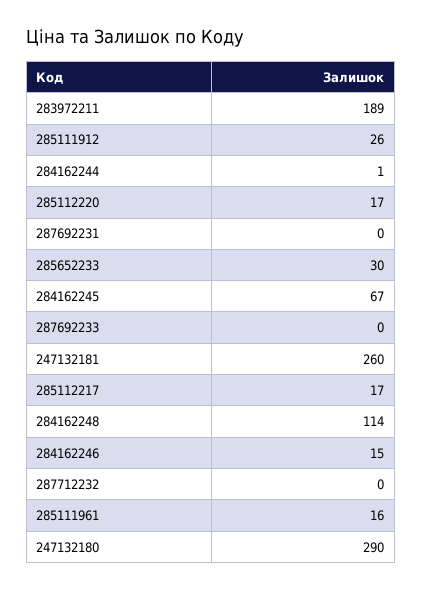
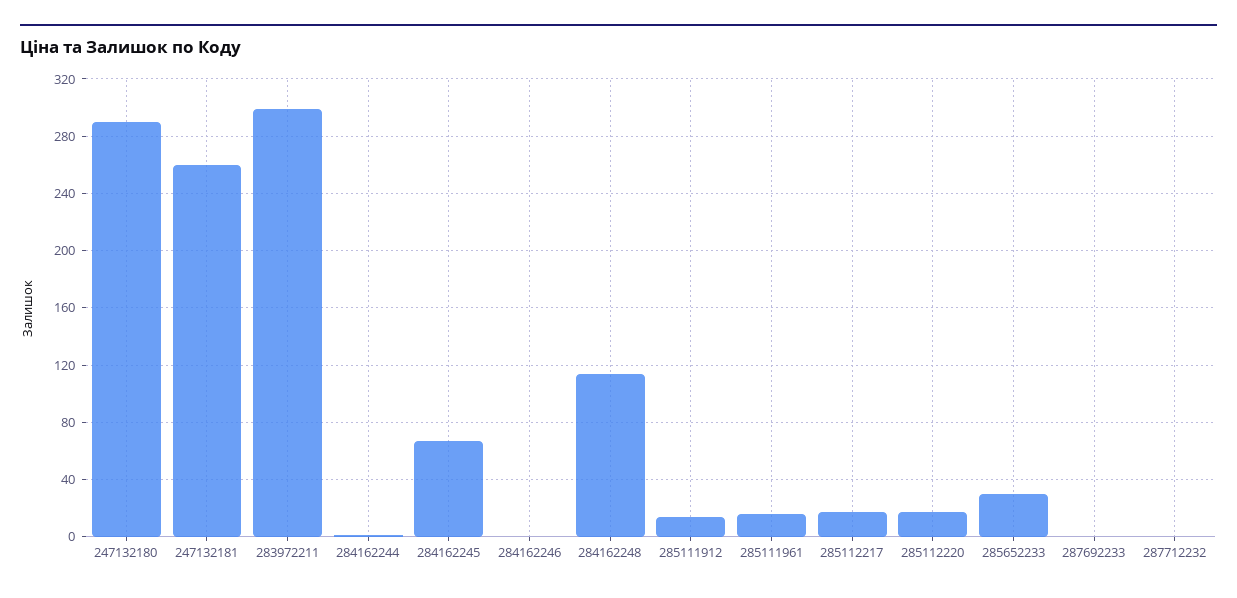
283972211: 189 -> 300
285111912: 26 -> 15
287692231: 0 -> none
284162246: 15 -> 0

